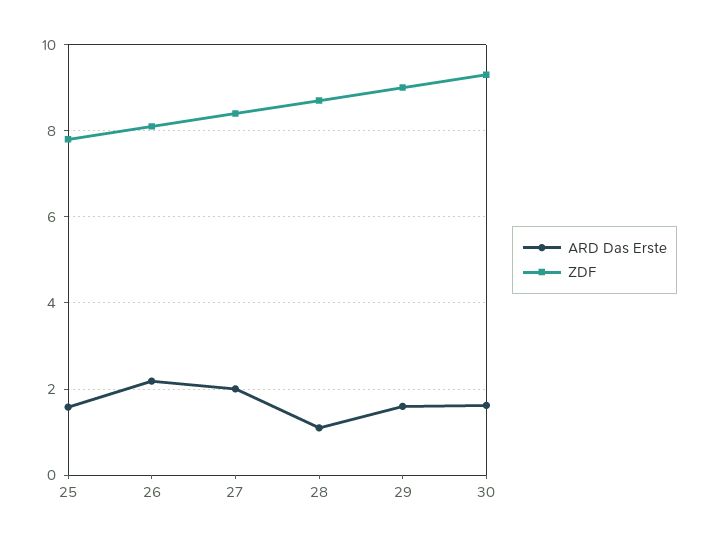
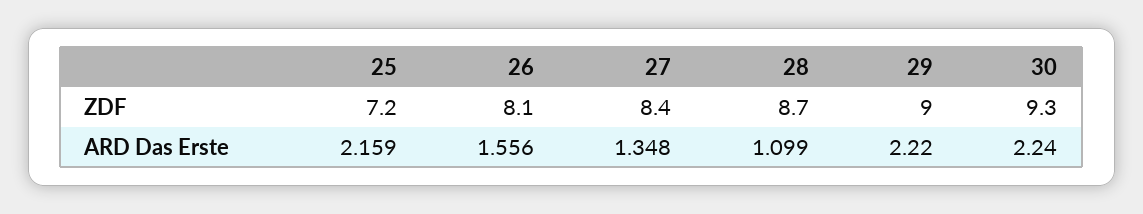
ARD Das Erste, 25: 1.6 -> 2.159
ZDF, 25: 7.8 -> 7.2
ARD Das Erste, 26: 2.2 -> 1.556
ARD Das Erste, 27: 2 -> 1.348
ARD Das Erste, 29: 1.6 -> 2.22
ARD Das Erste, 30: 1.6 -> 2.24

